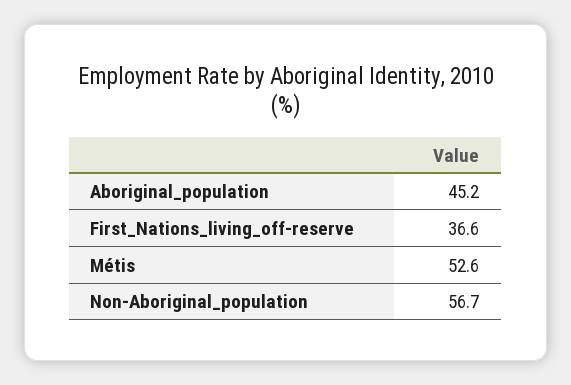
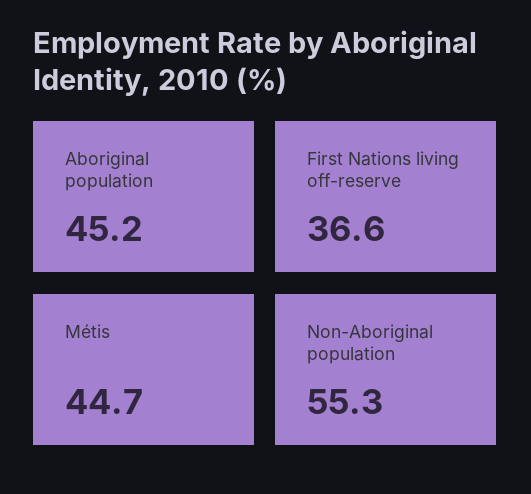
Métis: 52.6 -> 44.7
Non-Aboriginal_population: 56.7 -> 55.3

